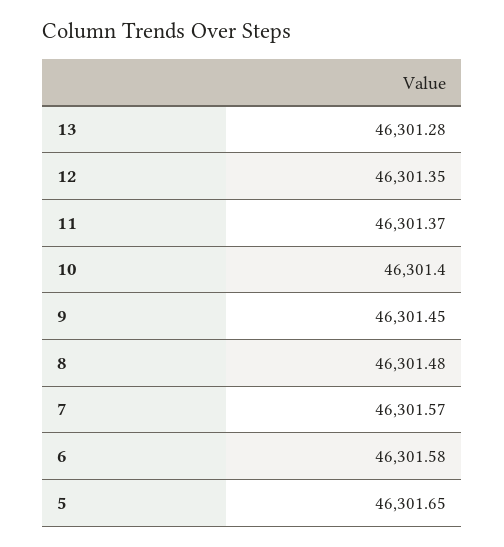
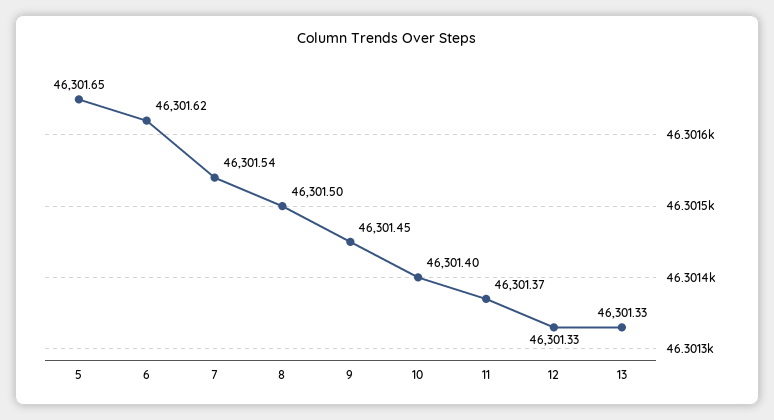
13: 46301.28 -> 46301.33
12: 46301.35 -> 46301.33
8: 46301.48 -> 46301.5
7: 46301.57 -> 46301.54
6: 46301.58 -> 46301.62

